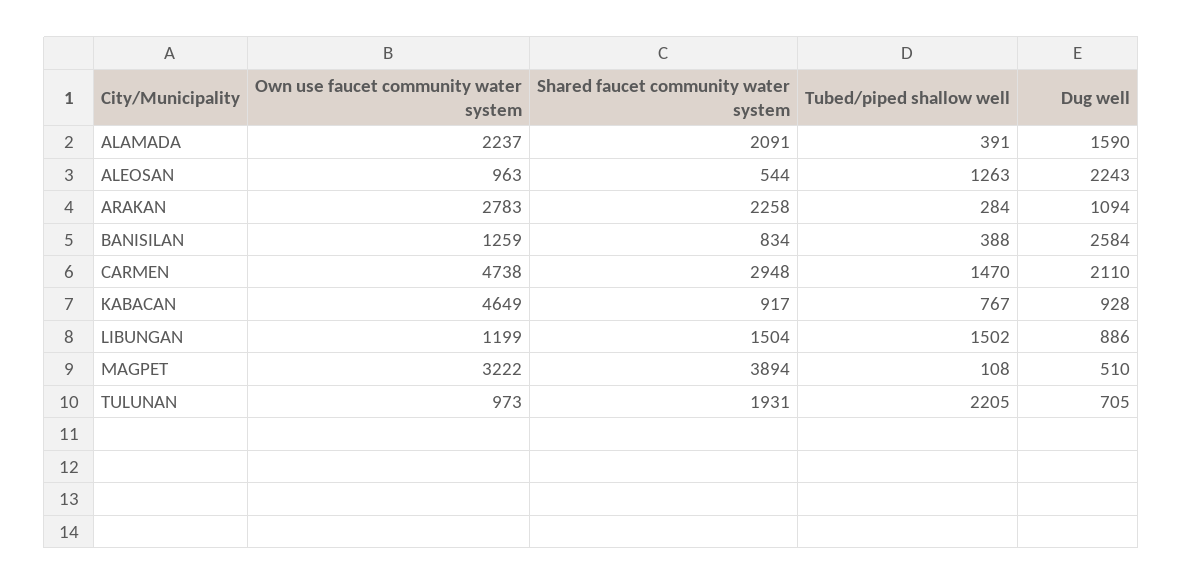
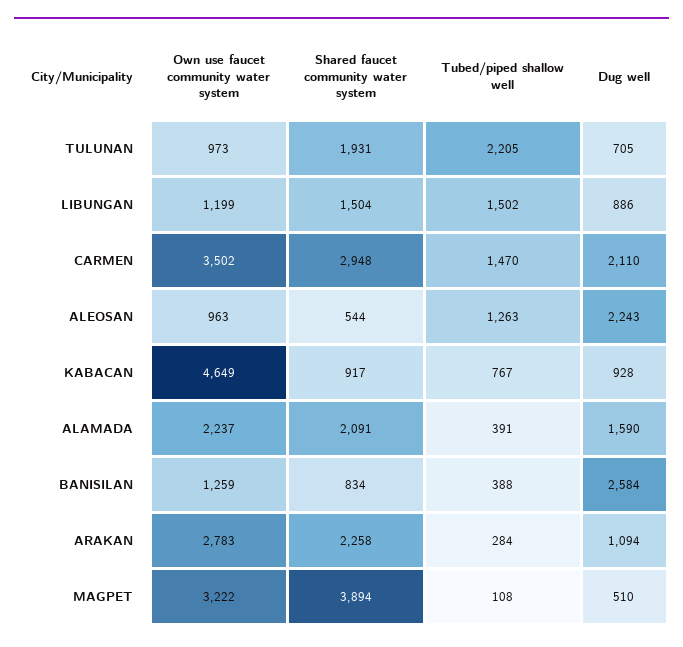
Own use faucet community water system, CARMEN: 4738 -> 3502

